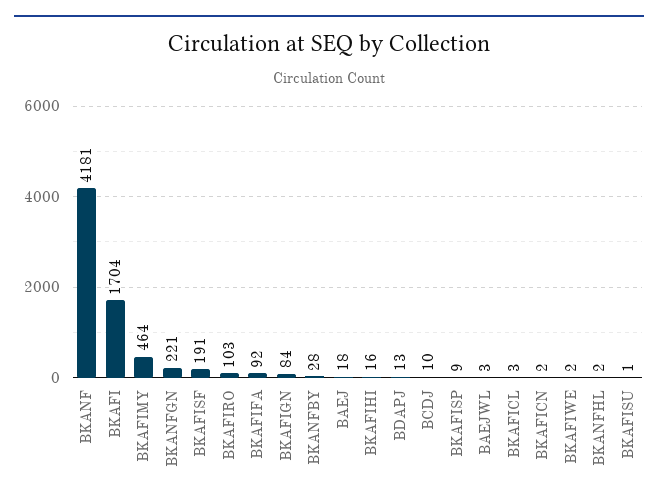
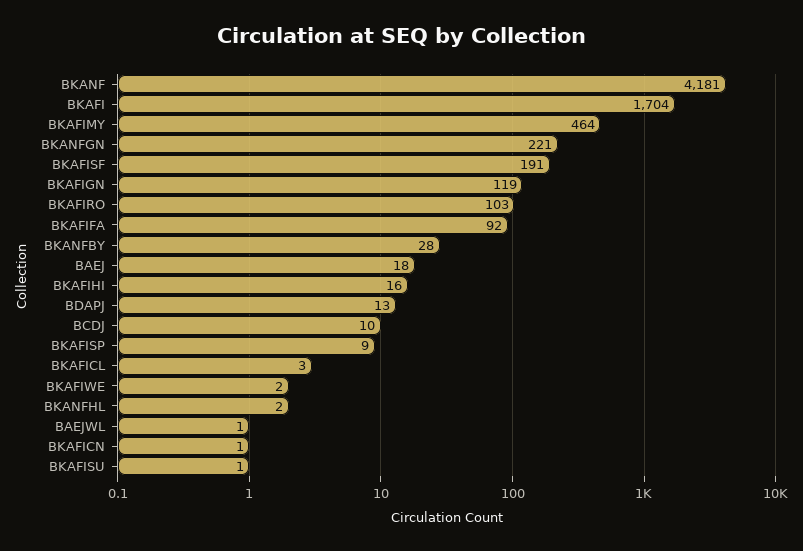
BKAFIGN: 84 -> 119
BAEJWL: 3 -> 1
BKAFICN: 2 -> 1

